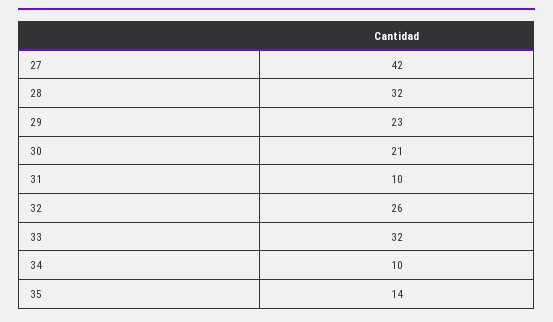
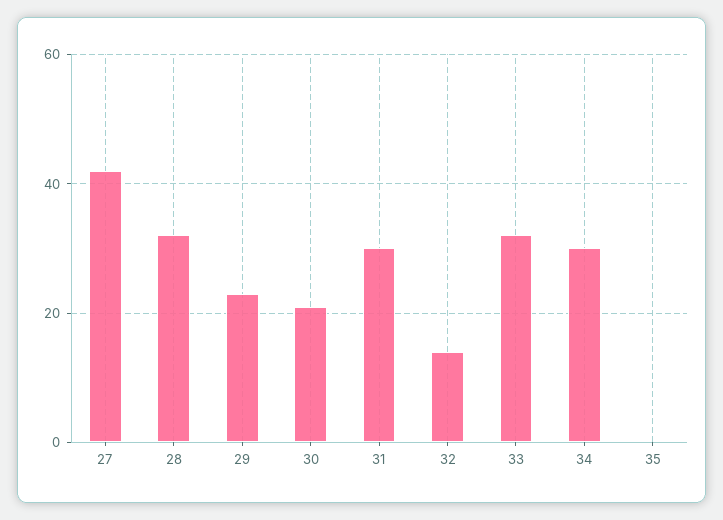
31: 10 -> 30
32: 26 -> 15
34: 10 -> 30
35: 14 -> 0

